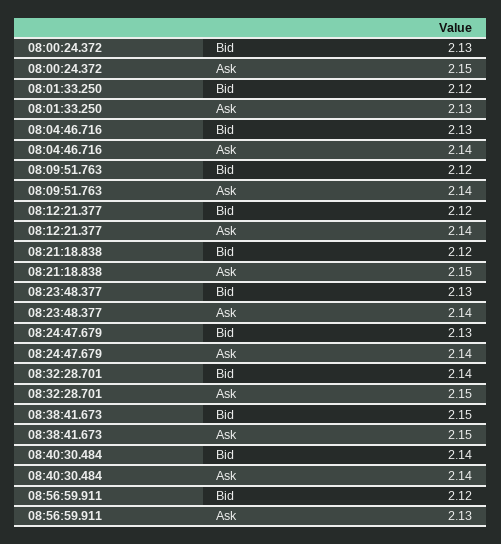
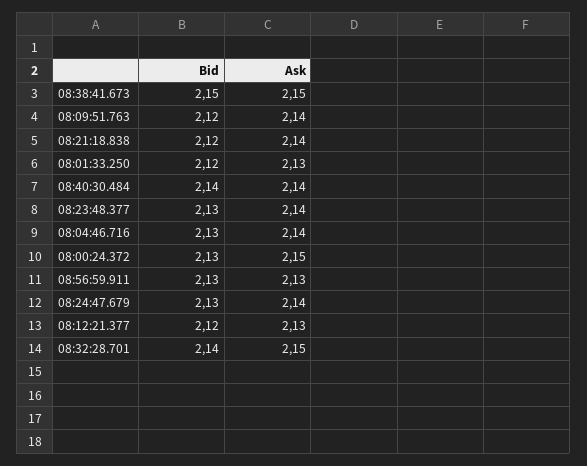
08:12:21.377, Ask: 2.14 -> 2.13
08:21:18.838, Ask: 2.15 -> 2.14
08:56:59.911, Bid: 2.12 -> 2.13

